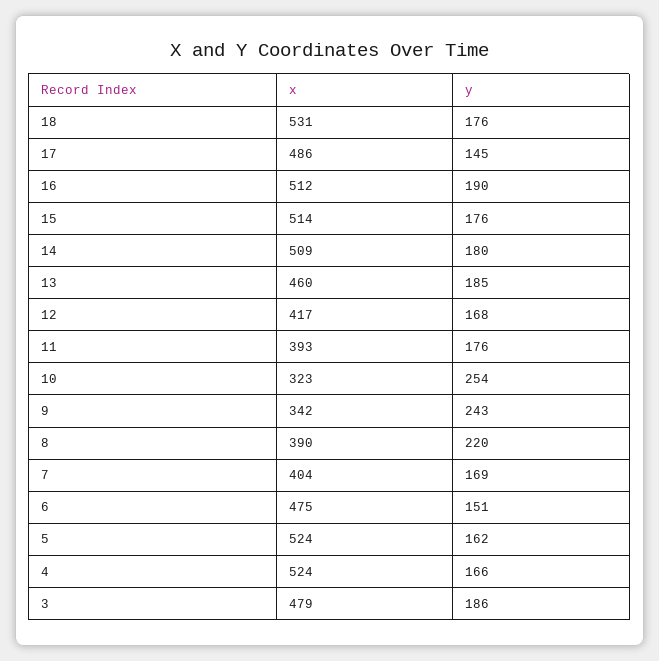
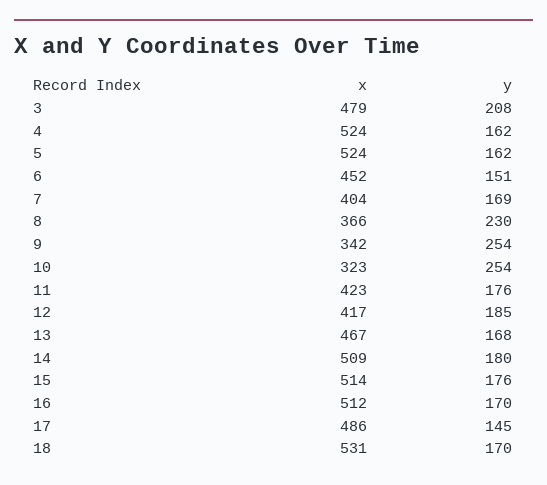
y, 18: 176 -> 170
y, 16: 190 -> 170
x, 13: 460 -> 467
y, 13: 185 -> 168
y, 12: 168 -> 185
x, 11: 393 -> 423
y, 9: 243 -> 254
x, 8: 390 -> 366
y, 8: 220 -> 230
x, 6: 475 -> 452
y, 4: 166 -> 162
y, 3: 186 -> 208

